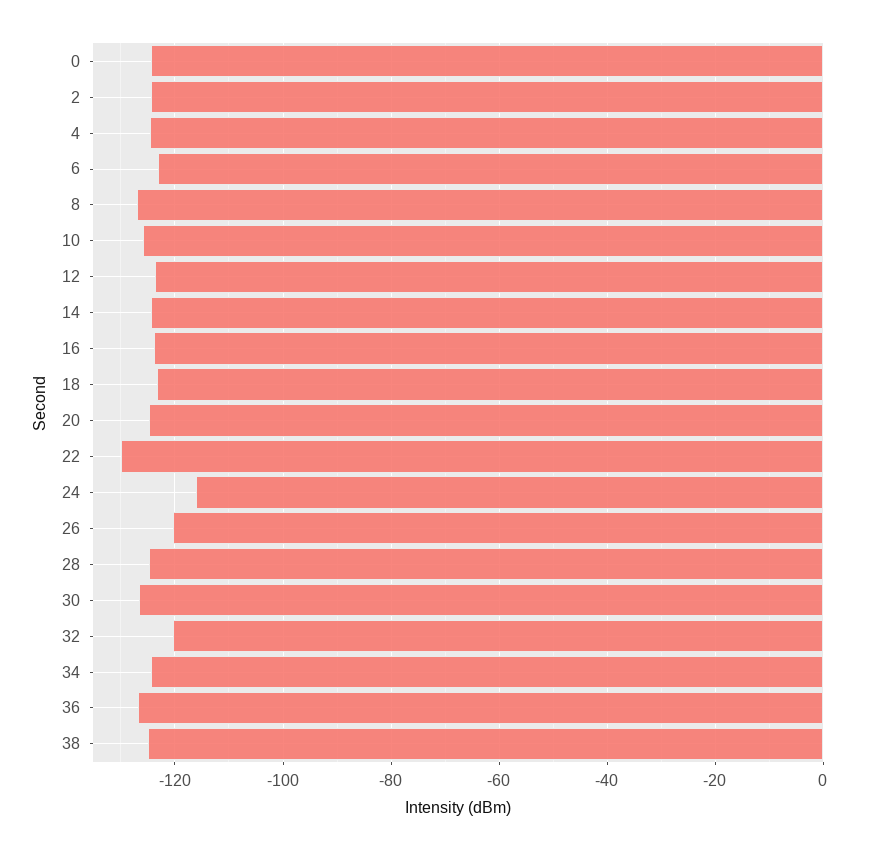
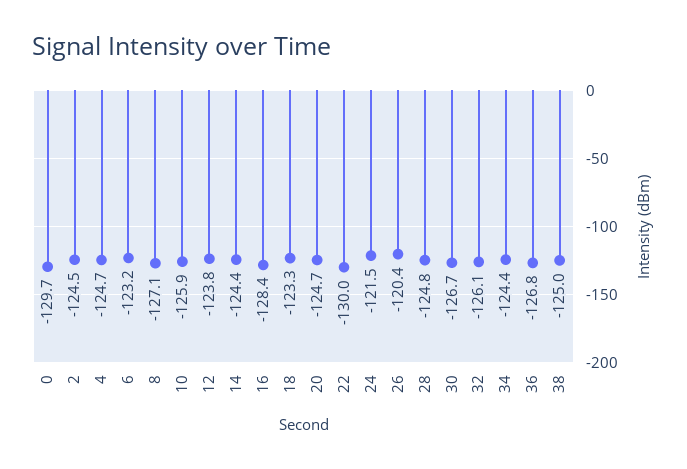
0: -124 -> -129.7
16: -124 -> -128.4
24: -116 -> -121.5
32: -120 -> -126.1

